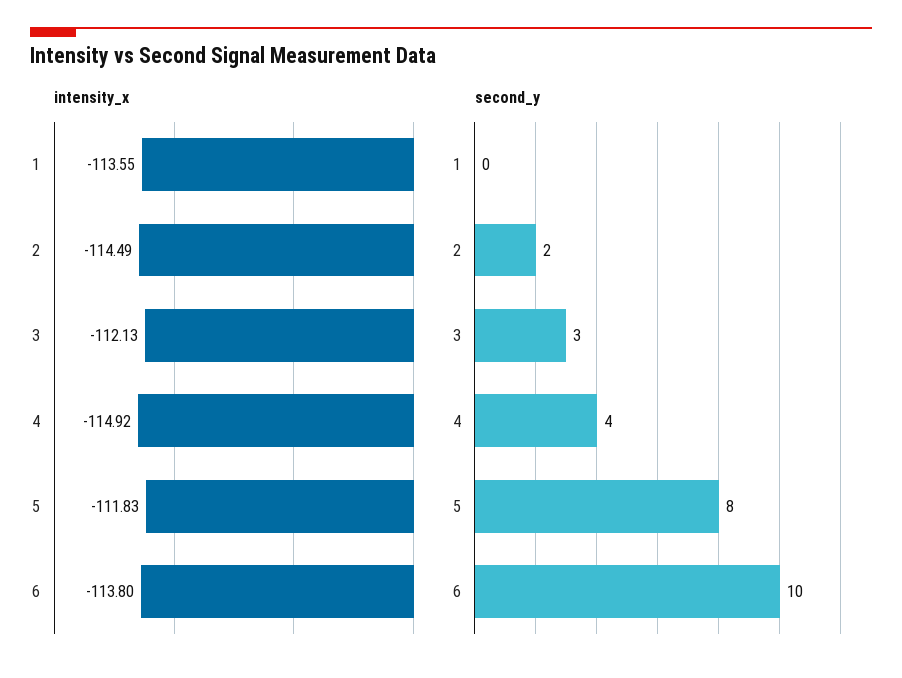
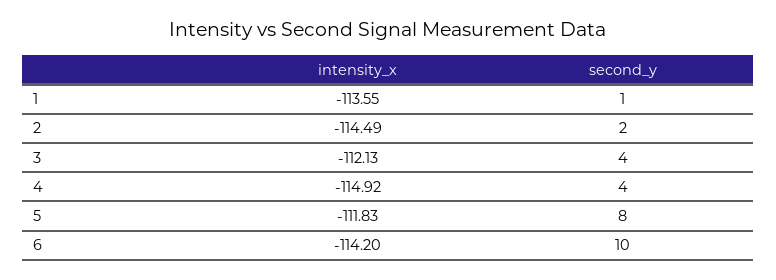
intensity_x, 6: -113.8 -> -114.2
second_y, 1: 0 -> 1
second_y, 3: 3 -> 4

